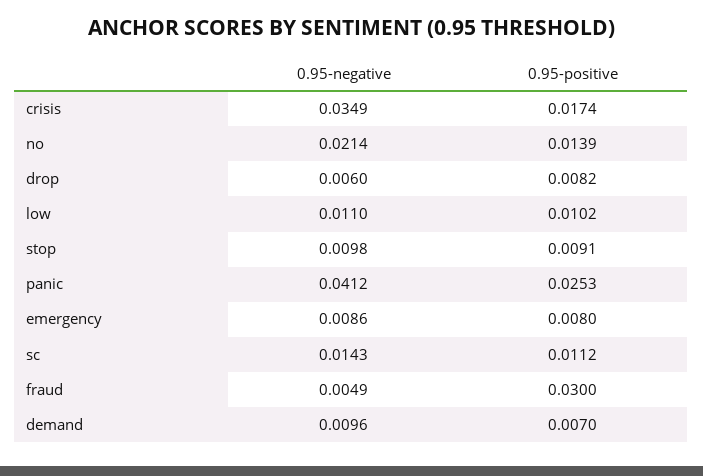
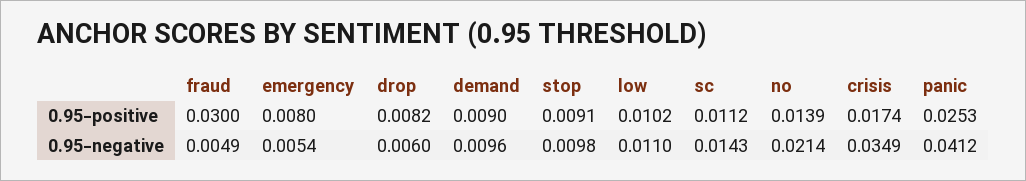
0.95-negative, emergency: 0.0086 -> 0.0054
0.95-positive, demand: 0.007 -> 0.009

